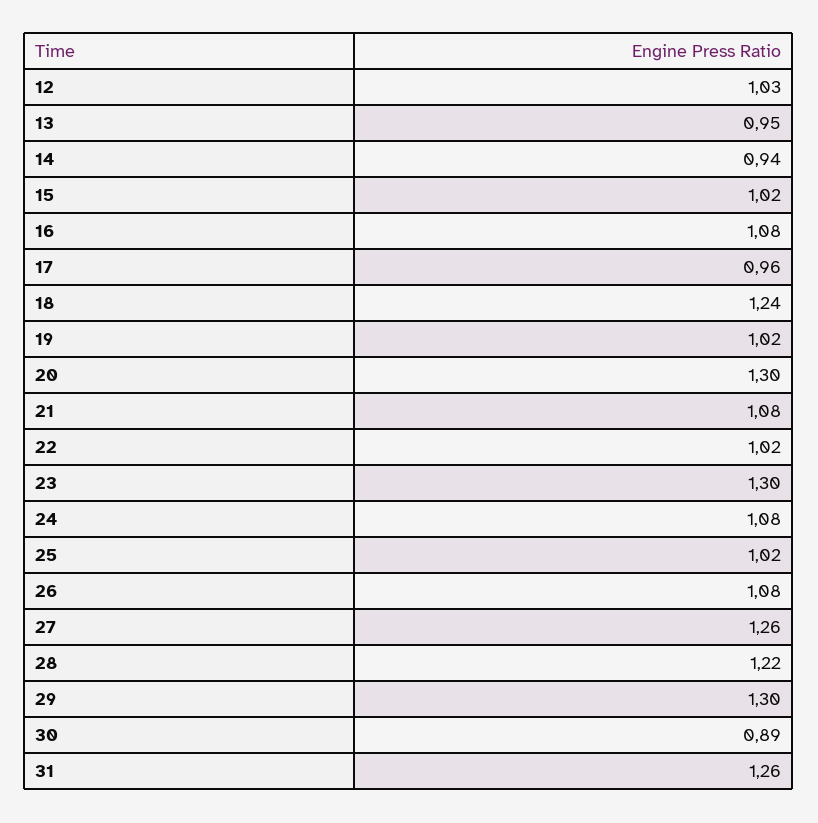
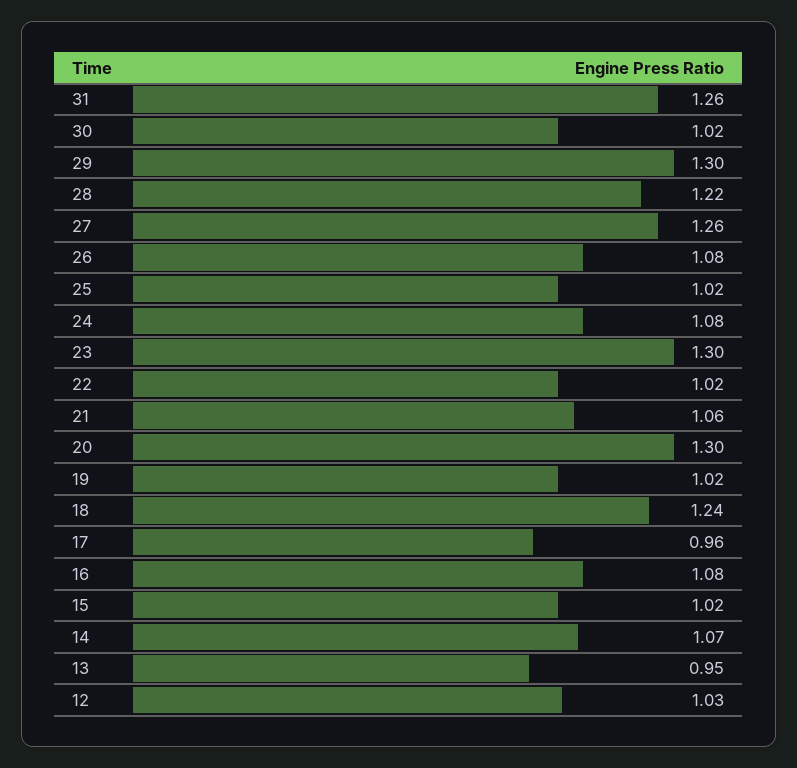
14: 0.94 -> 1.07
21: 1.08 -> 1.06
30: 0.89 -> 1.02

